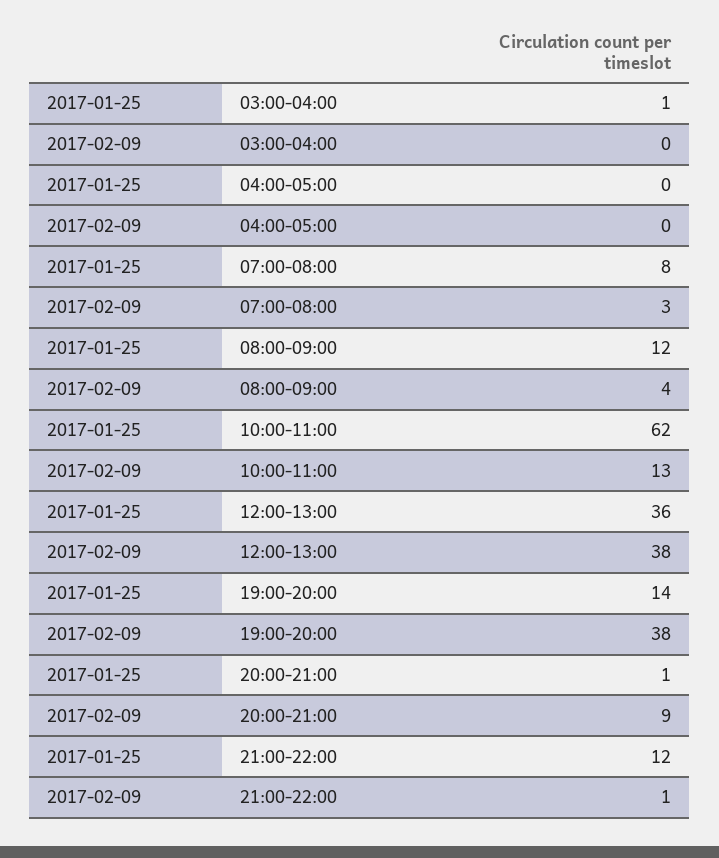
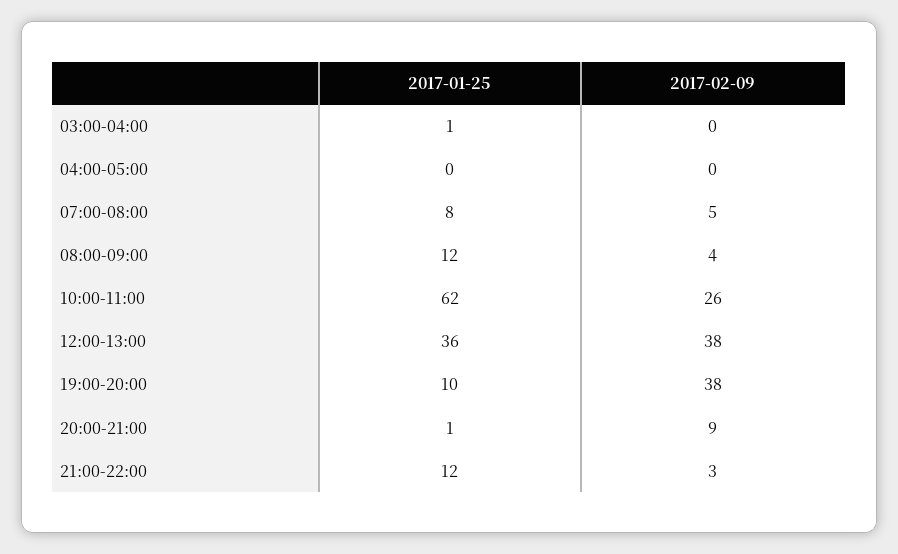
2017-02-09, 07:00-08:00: 3 -> 5
2017-02-09, 10:00-11:00: 13 -> 26
2017-01-25, 19:00-20:00: 14 -> 10
2017-02-09, 21:00-22:00: 1 -> 3

